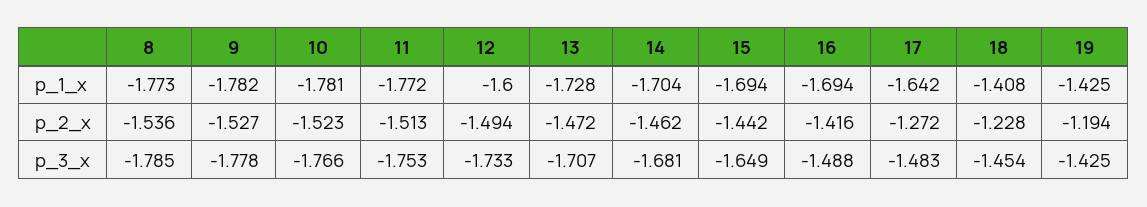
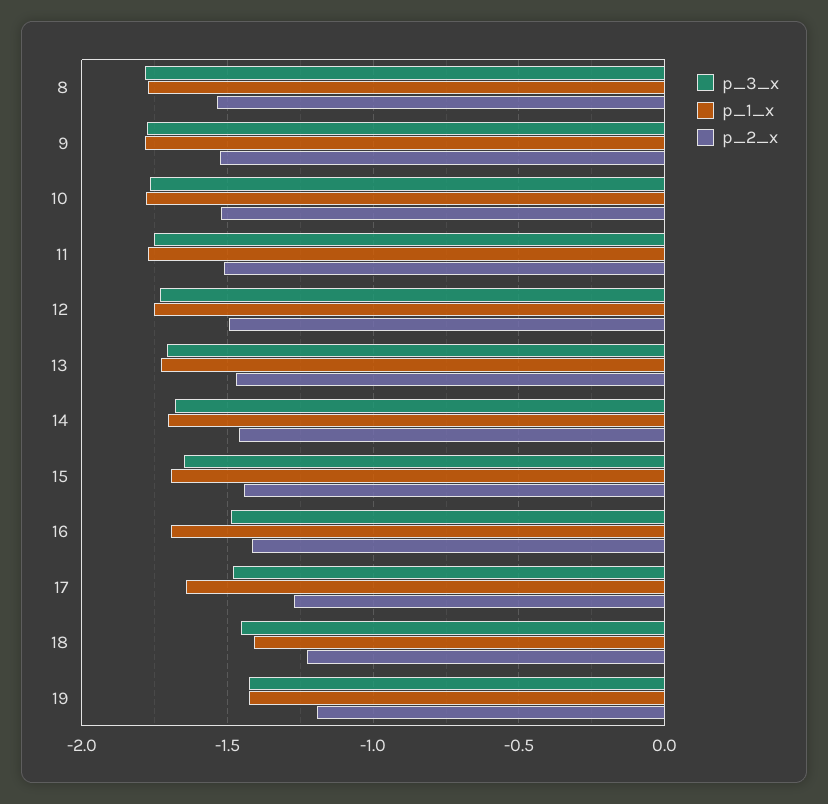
p_1_x, 12: -1.6 -> -1.75

